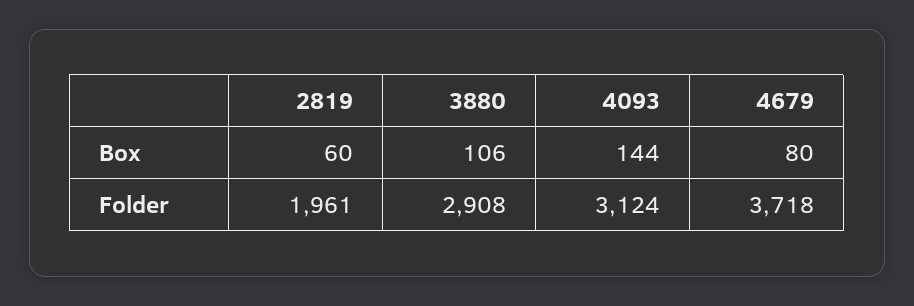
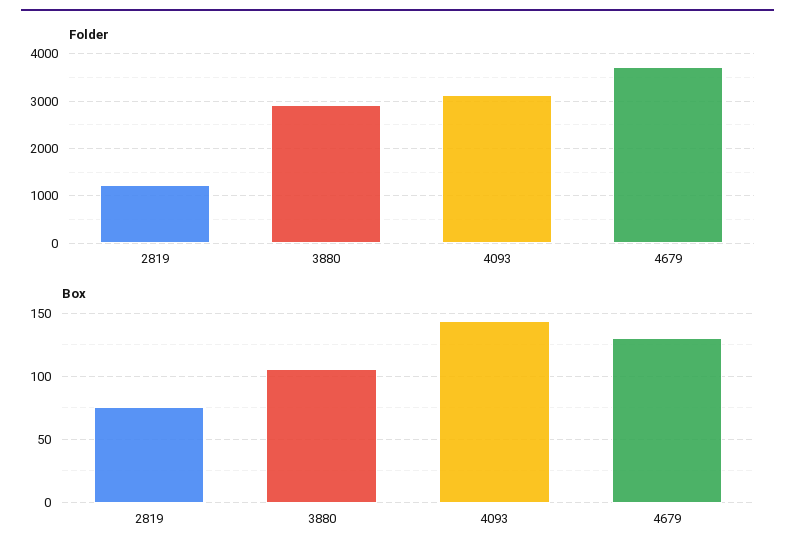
Box, 2819: 60 -> 75
Box, 4679: 80 -> 130
Folder, 2819: 1961 -> 1200

